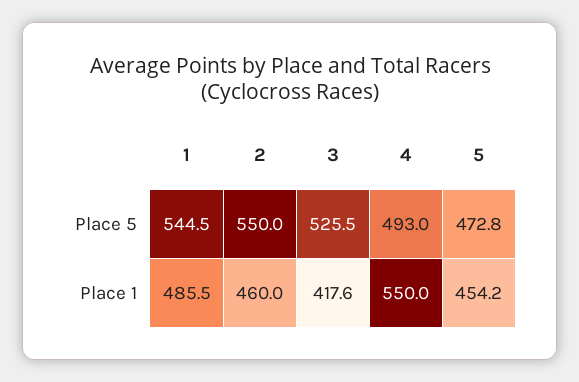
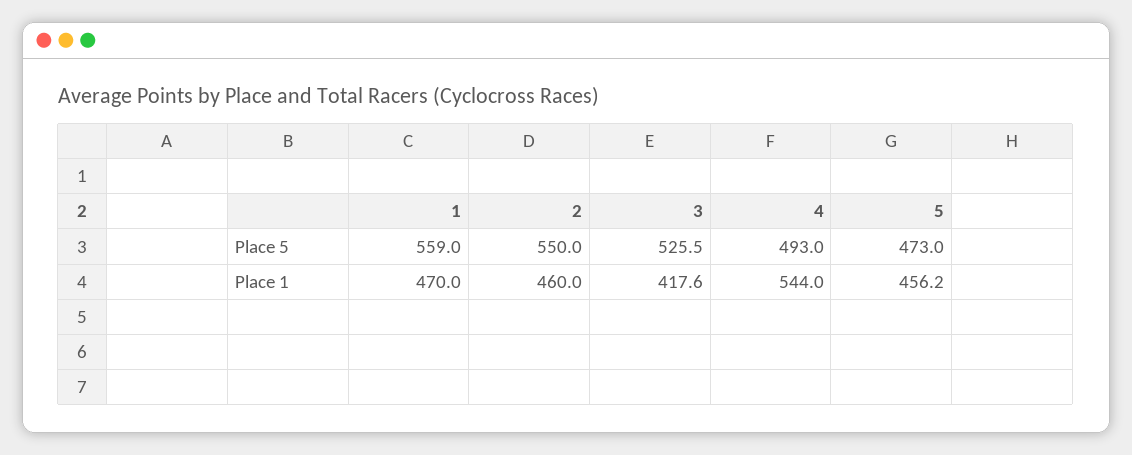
1, Place 5: 544.5 -> 559
5, Place 5: 472.8 -> 473
1, Place 1: 485.5 -> 470
4, Place 1: 550 -> 544
5, Place 1: 454.2 -> 456.2

